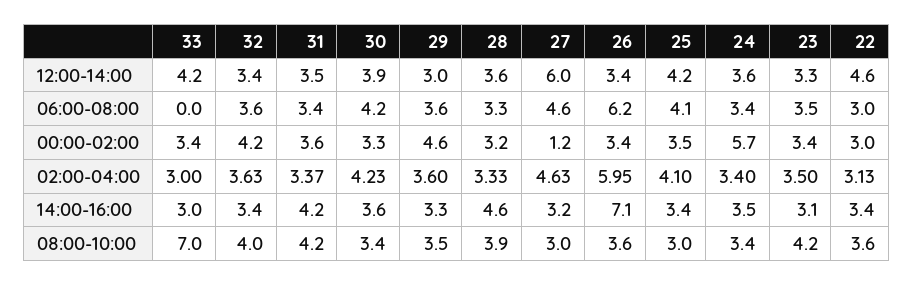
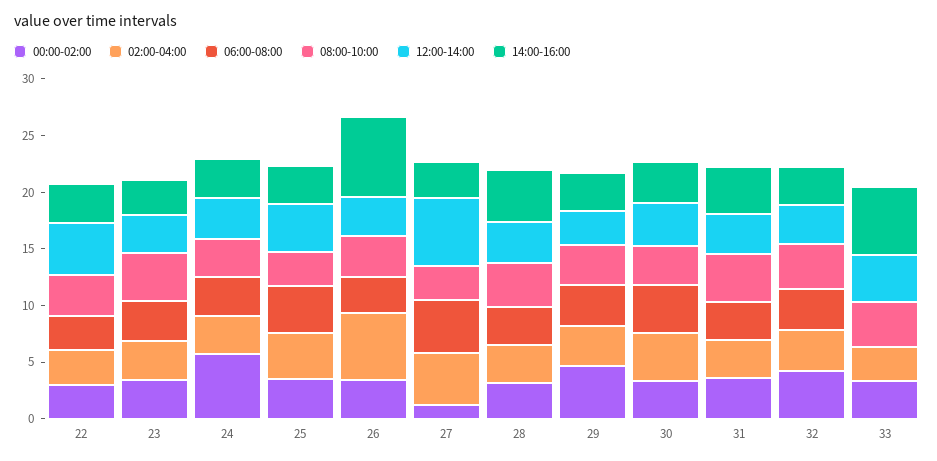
06:00-08:00, 26: 6.2 -> 3
14:00-16:00, 33: 3 -> 6
08:00-10:00, 33: 7 -> 4

